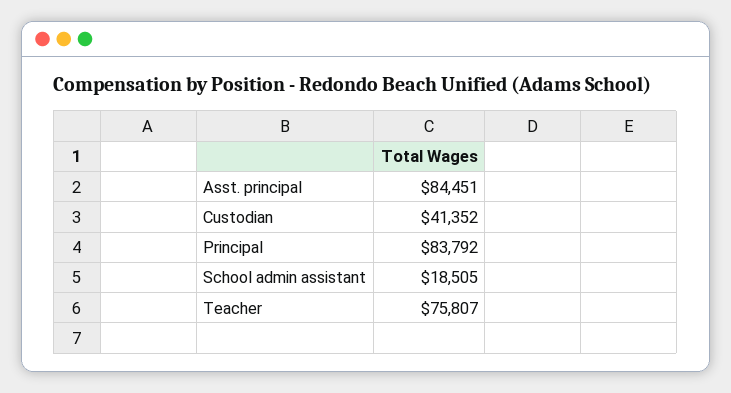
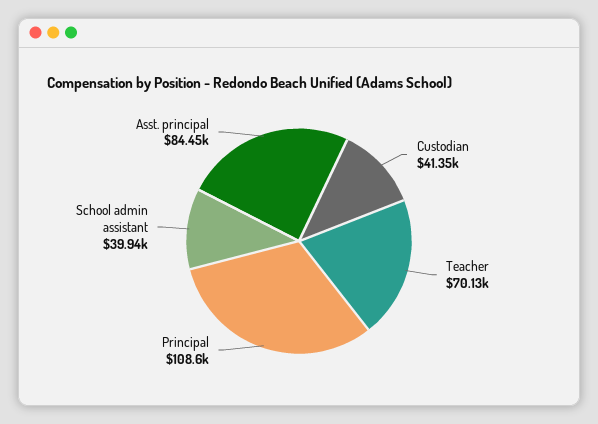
Principal: 83792 -> 108600
School admin assistant: 18505 -> 39940
Teacher: 75807 -> 70130

